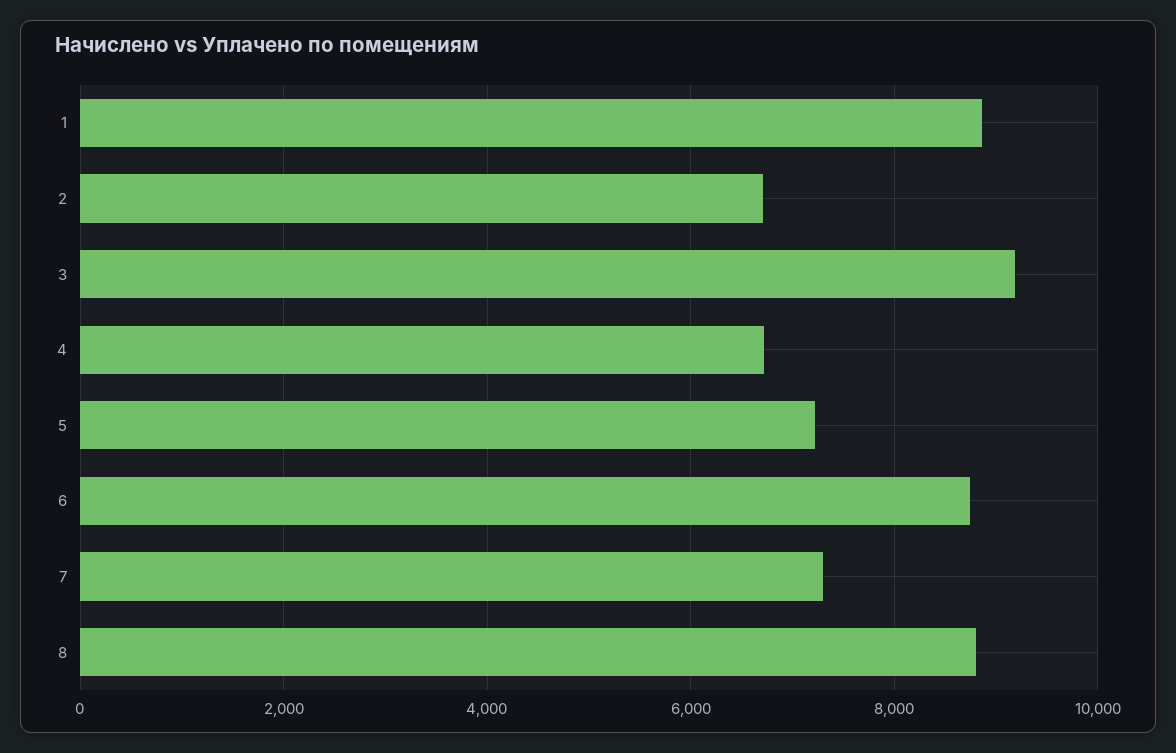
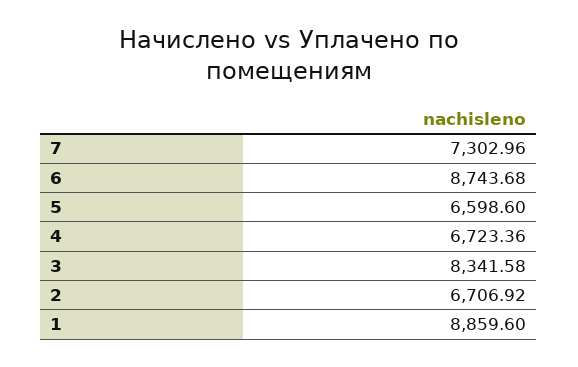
3: 9200 -> 8341.58
5: 7200 -> 6598.6
8: 8800 -> none

